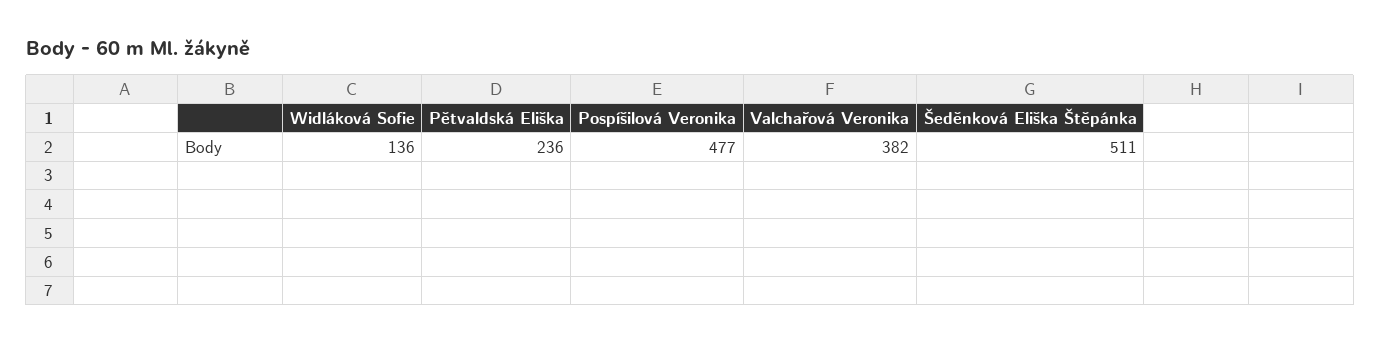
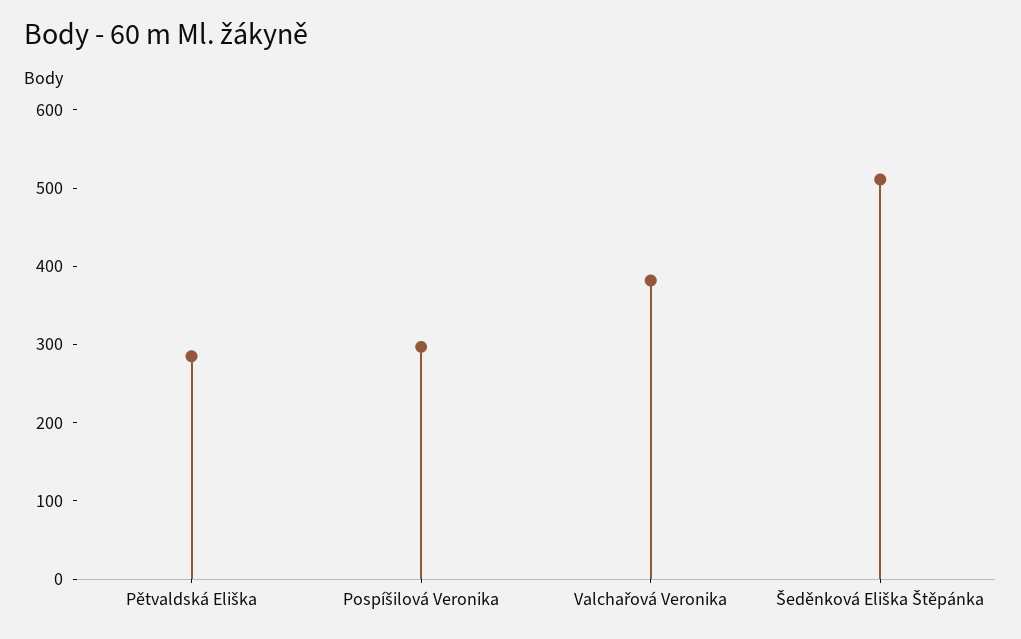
Widláková Sofie: 136 -> none
Pětvaldská Eliška: 236 -> 280
Pospíšilová Veronika: 477 -> 300

